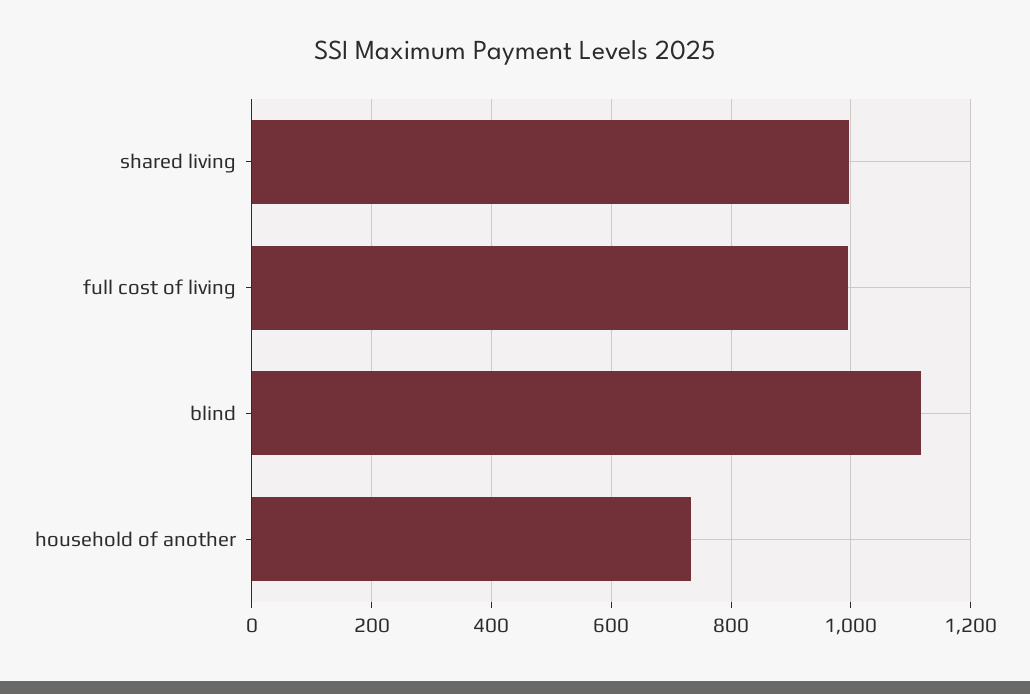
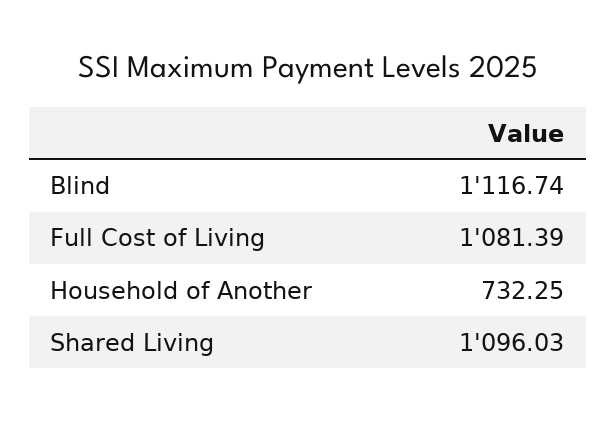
shared living: 1000 -> 1096.03
full cost of living: 1000 -> 1081.39

